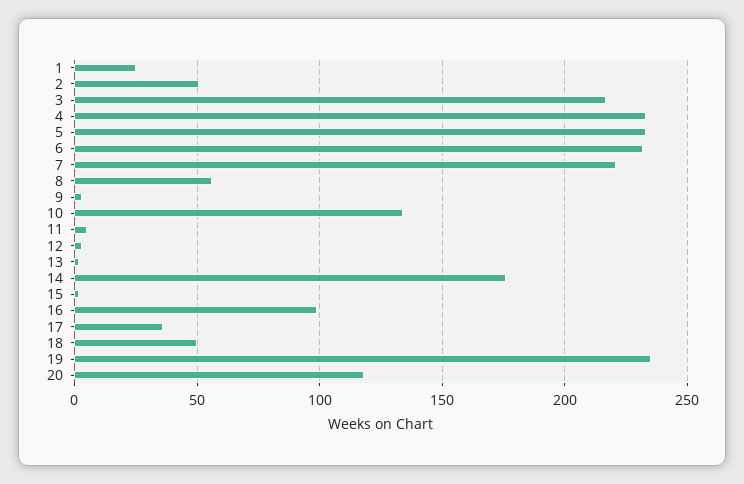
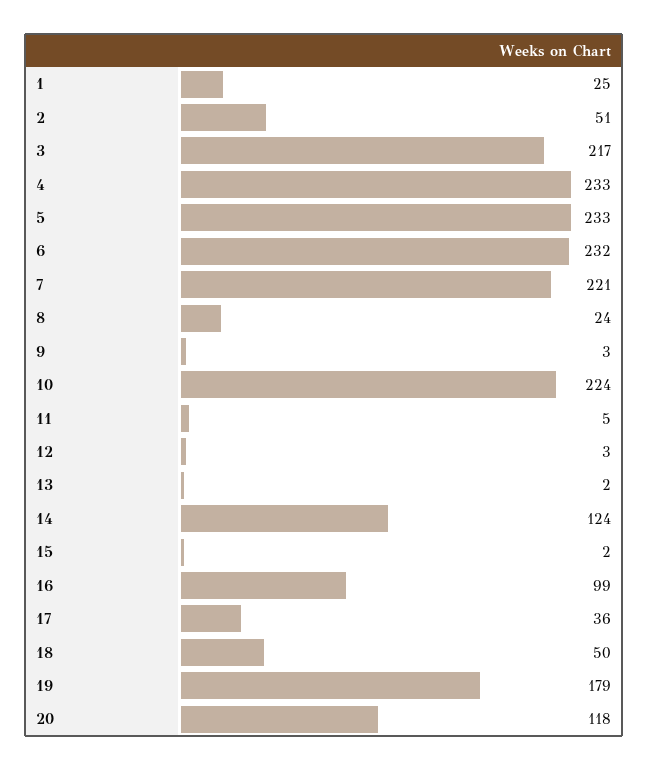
8: 55 -> 24
10: 135 -> 224
14: 175 -> 124
19: 235 -> 179

